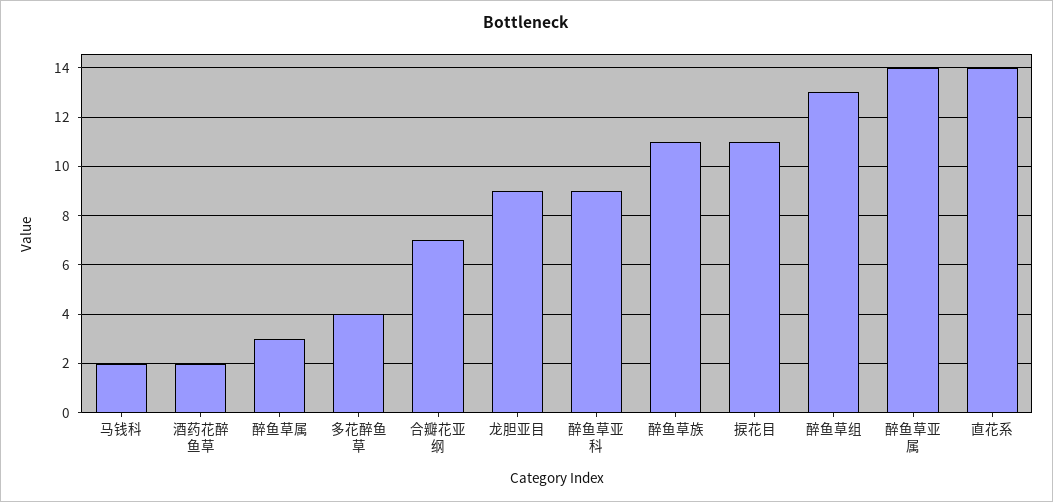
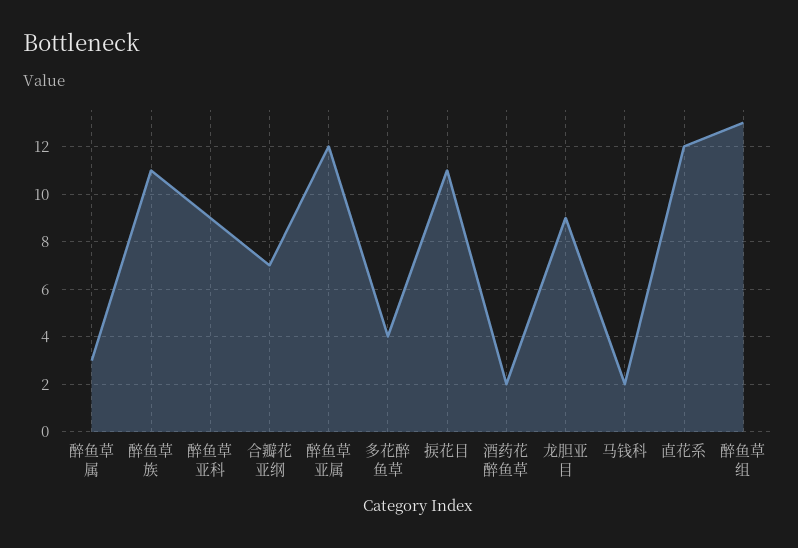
醉鱼草亚属: 14 -> 12
直花系: 14 -> 12

